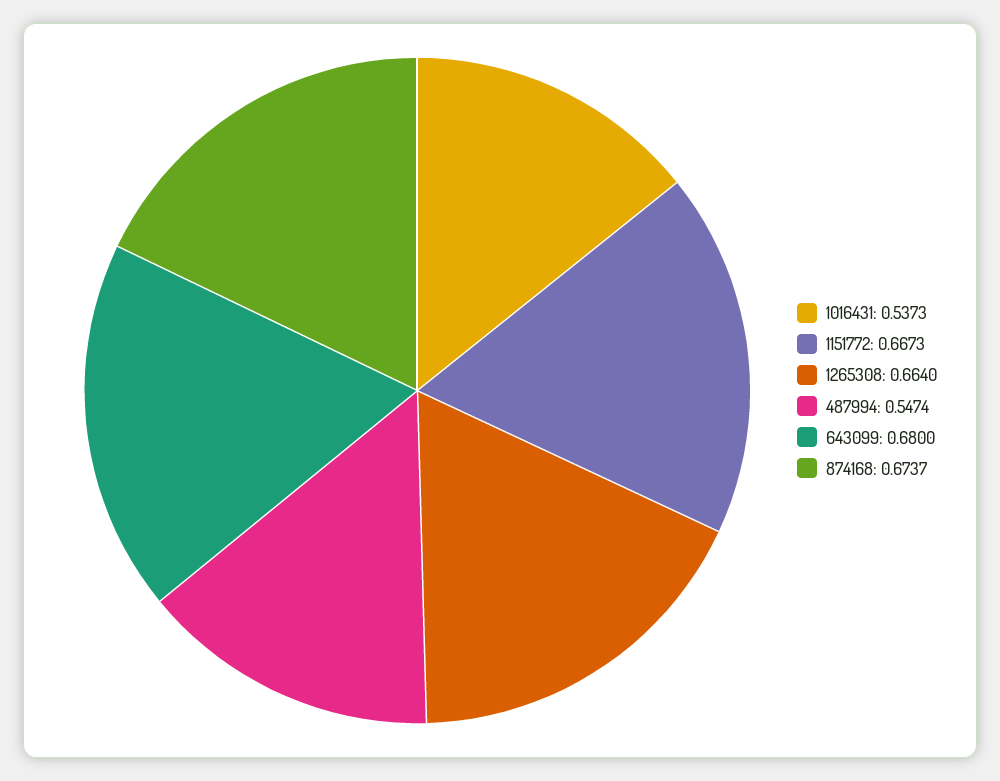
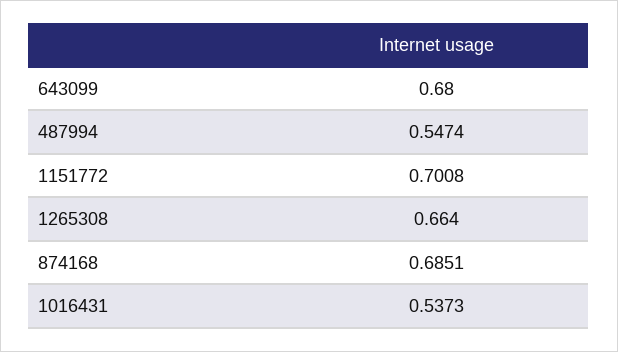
1151772: 0.6673 -> 0.7008
874168: 0.6737 -> 0.6851

